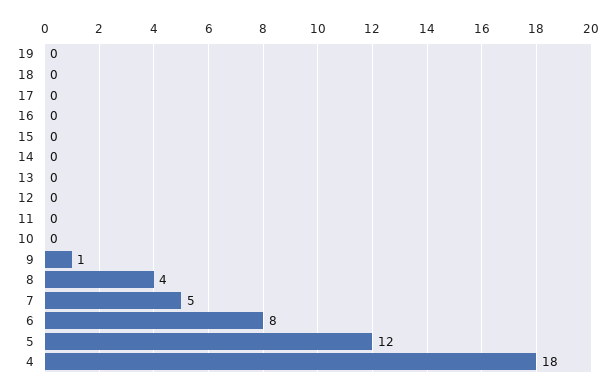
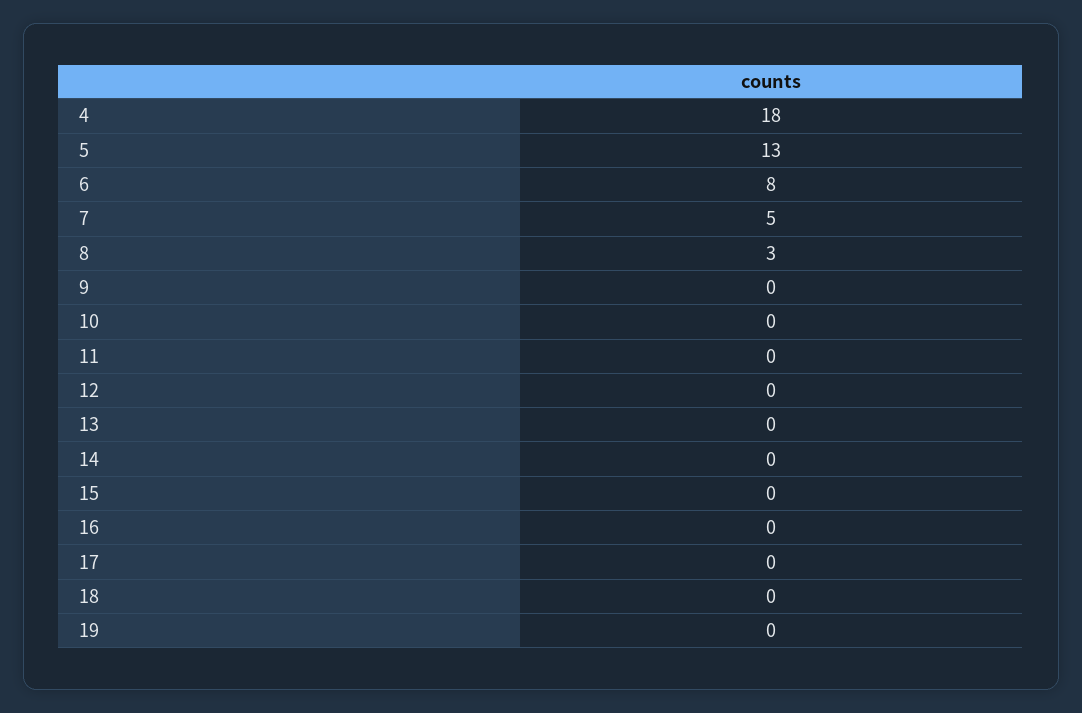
9: 1 -> 0
8: 4 -> 3
5: 12 -> 13

